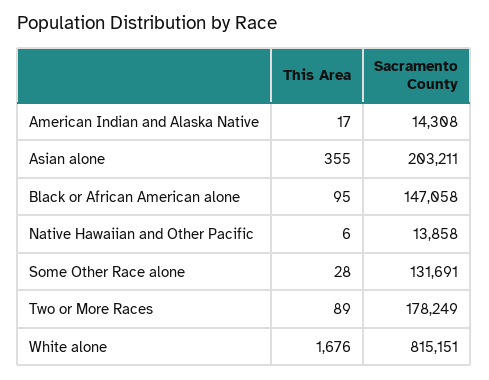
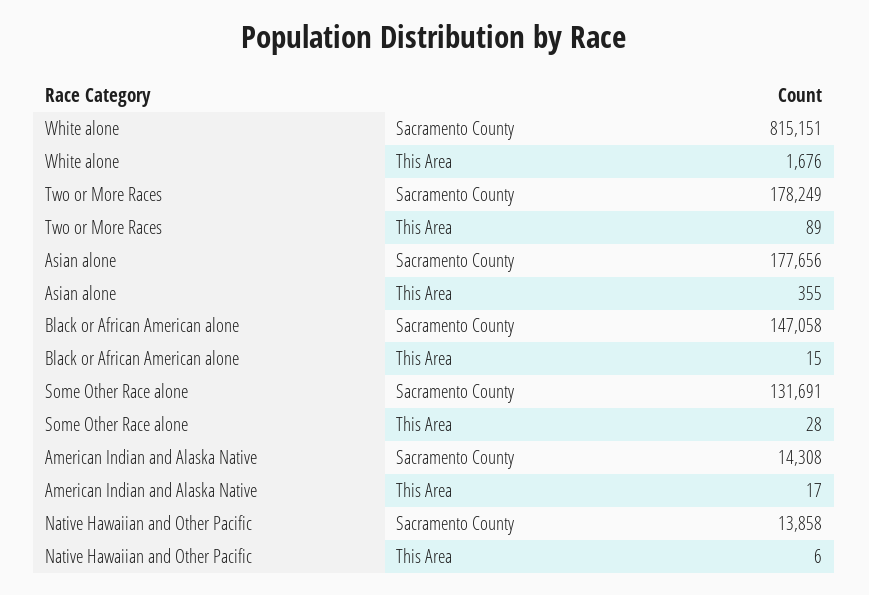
Sacramento County, Asian alone: 203211 -> 177656
This Area, Black or African American alone: 95 -> 15

